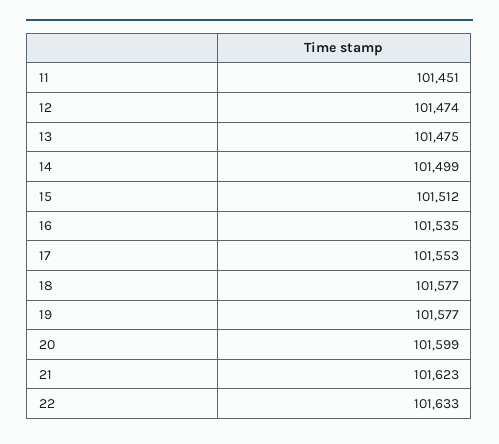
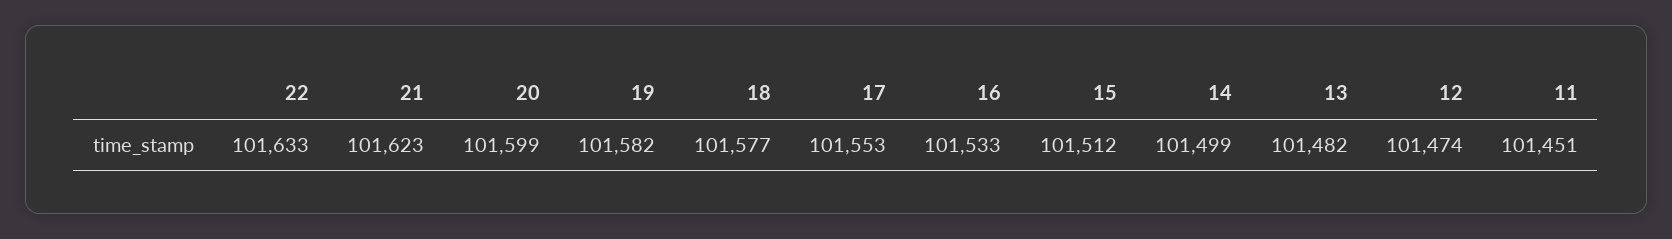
13: 101475 -> 101482
16: 101535 -> 101533
19: 101577 -> 101582

